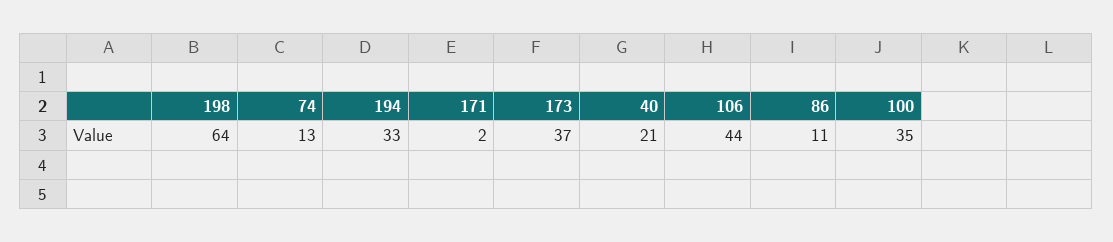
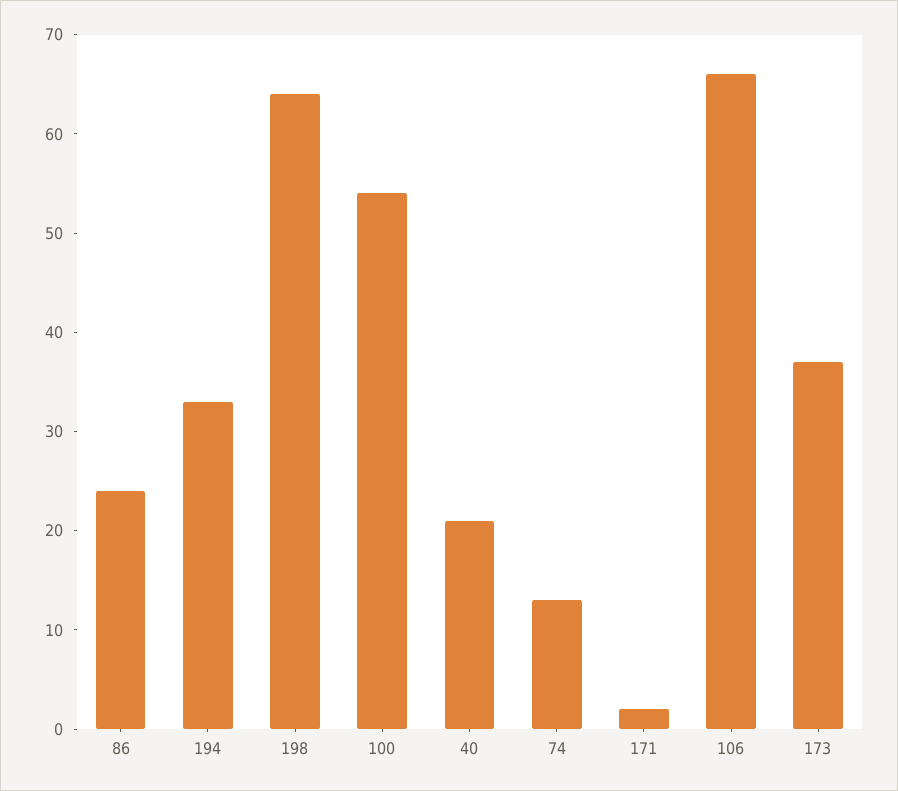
106: 44 -> 66
86: 11 -> 24
100: 35 -> 54

